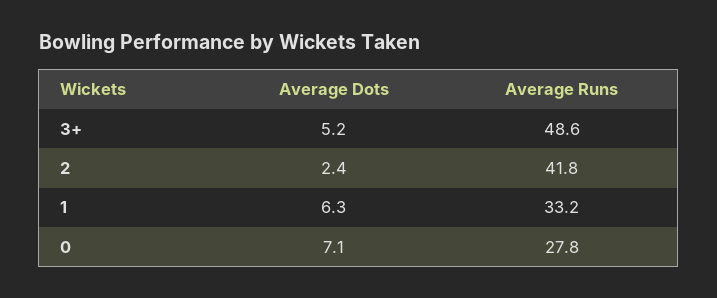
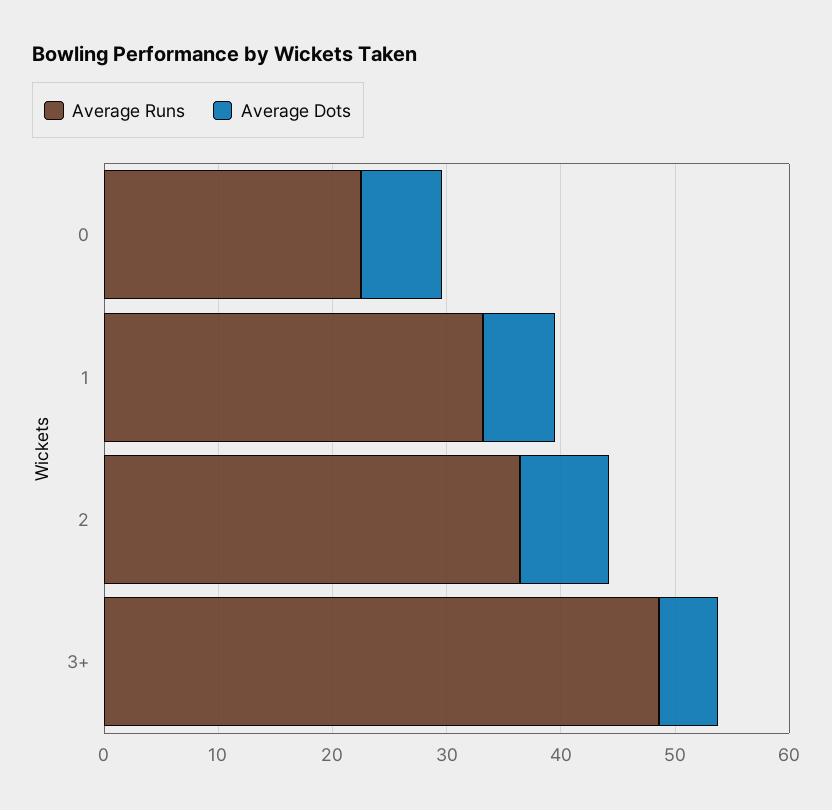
Average Dots, 2: 2.4 -> 8
Average Runs, 2: 41.8 -> 36
Average Runs, 0: 27.8 -> 22

